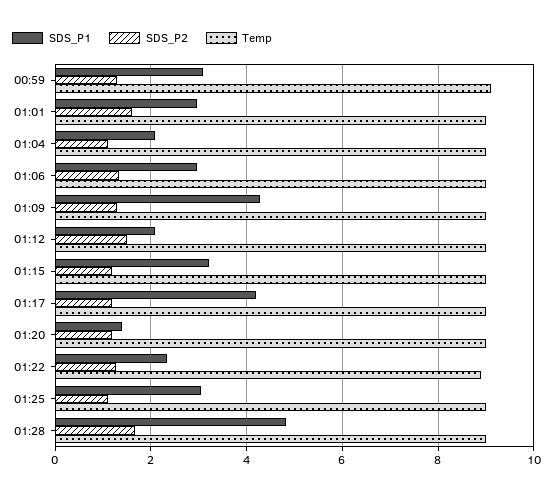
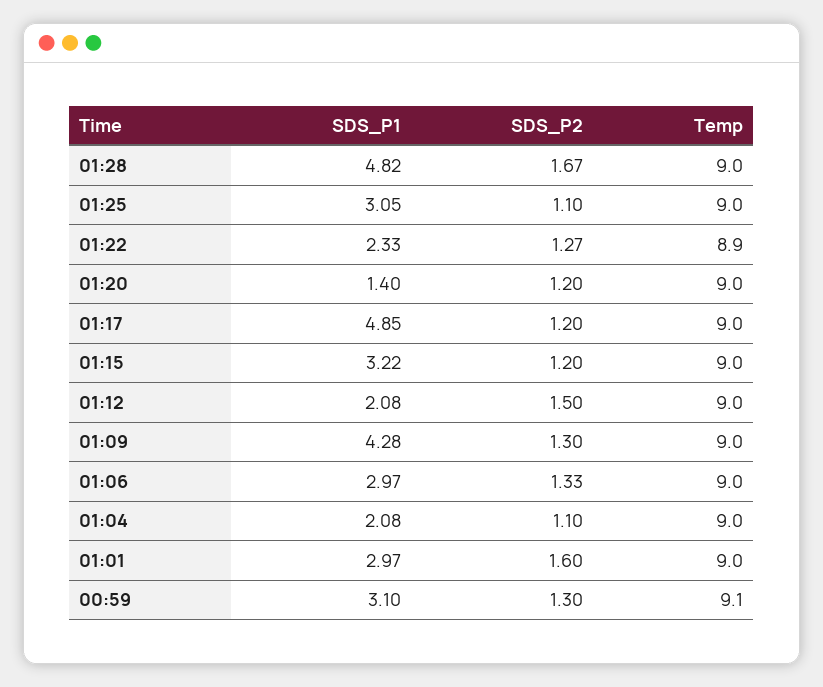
SDS_P1, 01:17: 4.2 -> 4.85

